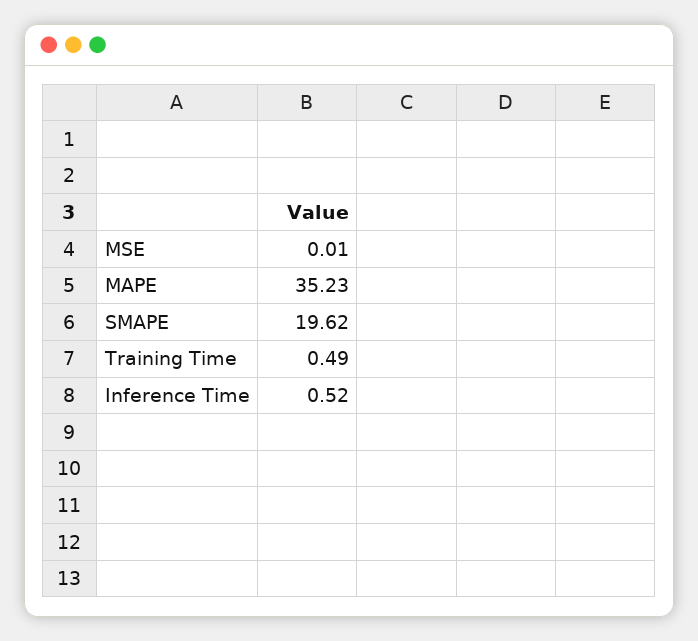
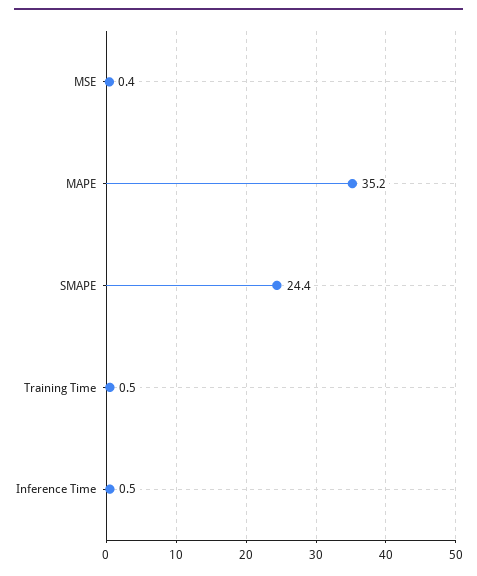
MSE: 0.01 -> 0.4
SMAPE: 19.62 -> 24.4

